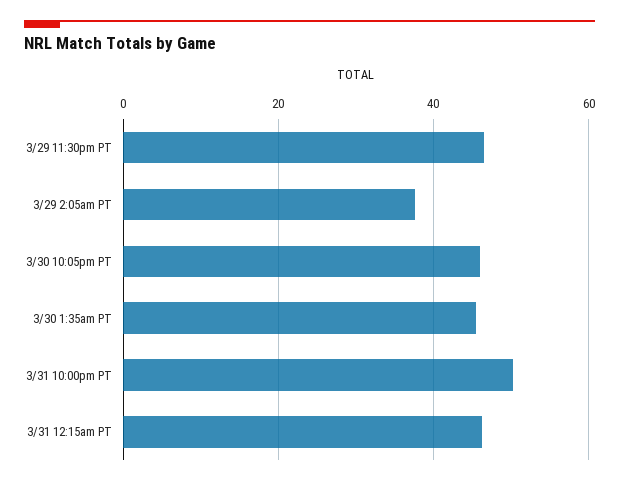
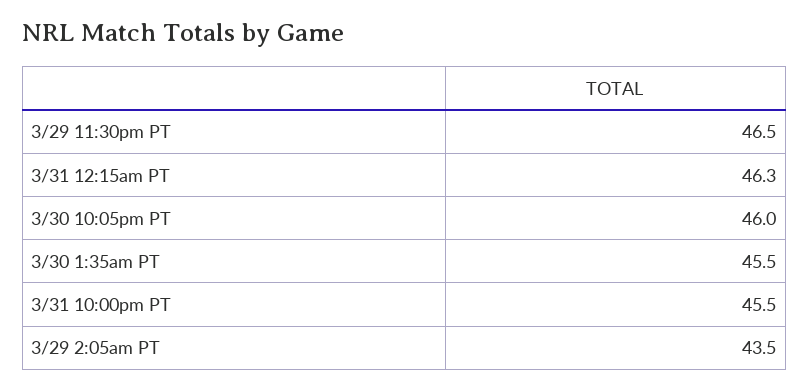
3/29 2:05am PT: 38 -> 43.5
3/31 10:00pm PT: 50 -> 45.5

